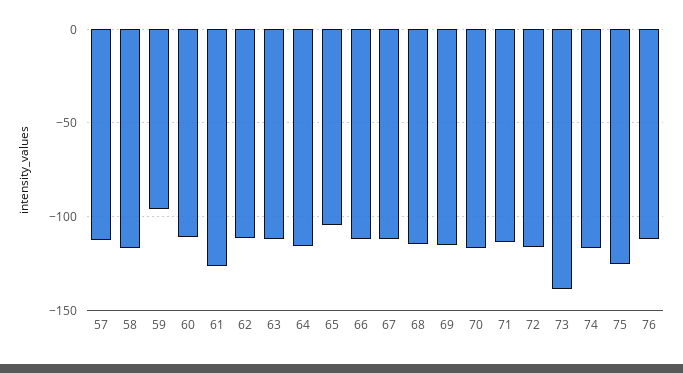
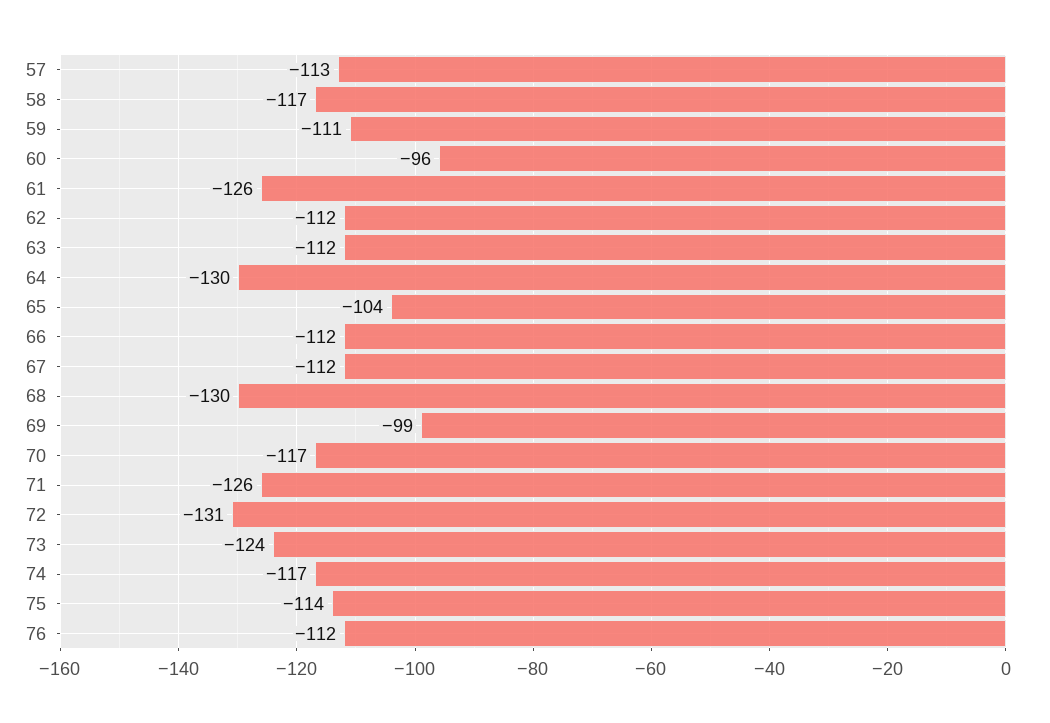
59: -95 -> -111
60: -110 -> -96
64: -115 -> -130
68: -115 -> -130
69: -115 -> -99
71: -115 -> -126
72: -115 -> -131
73: -140 -> -124
75: -125 -> -114

